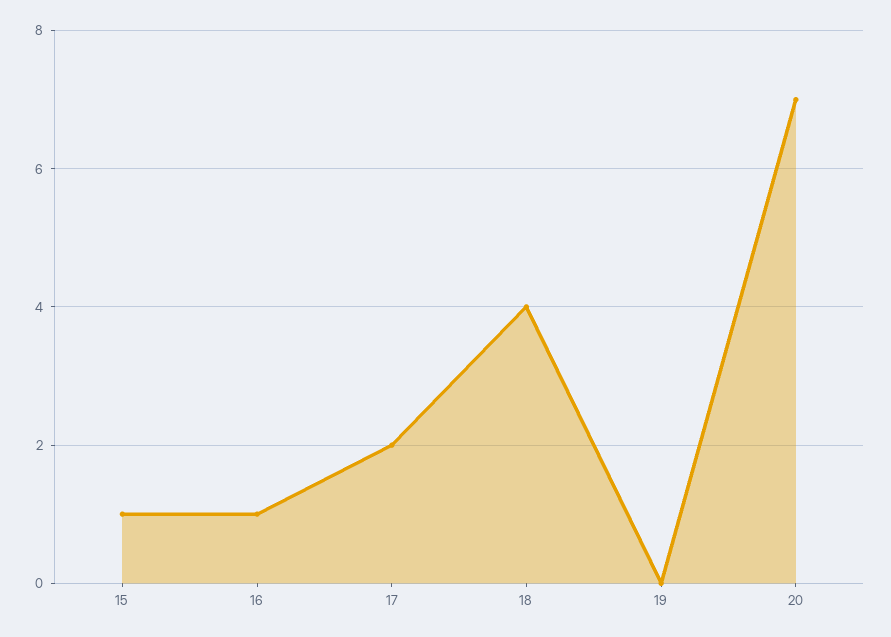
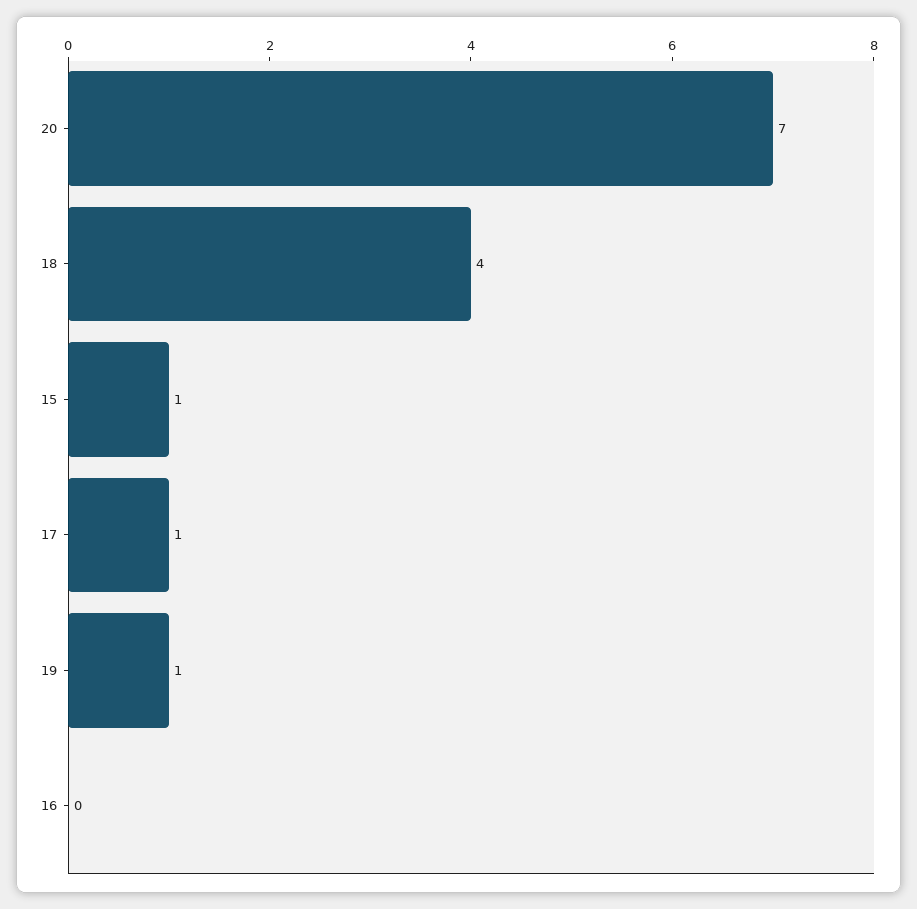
16: 1 -> 0
17: 2 -> 1
19: 0 -> 1

